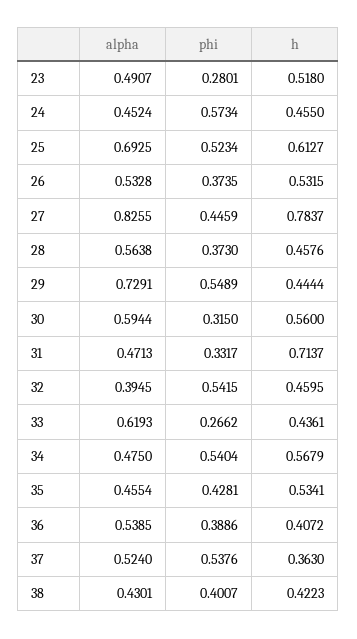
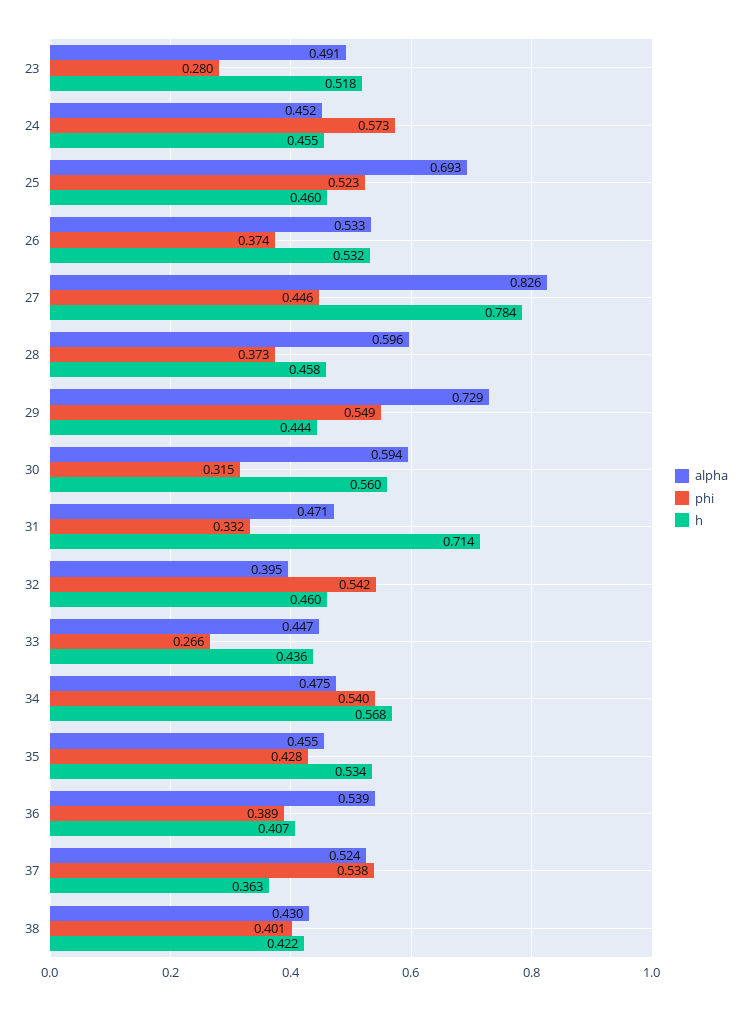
h, 25: 0.6127 -> 0.46
alpha, 28: 0.5638 -> 0.596
alpha, 33: 0.6193 -> 0.447

